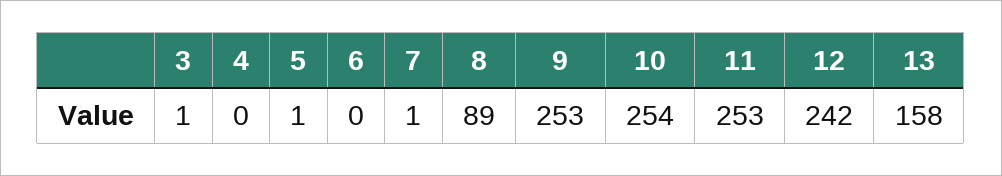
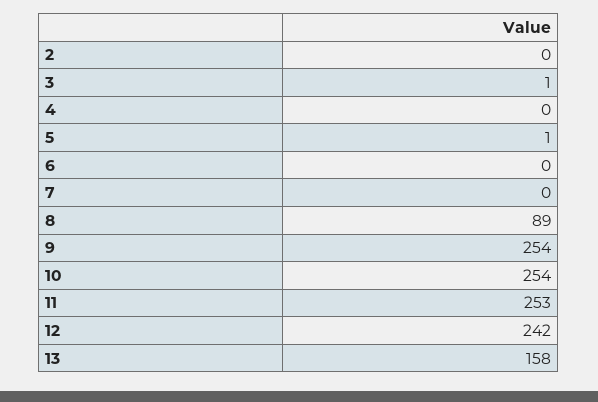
7: 1 -> 0
9: 253 -> 254
2: none -> 0

